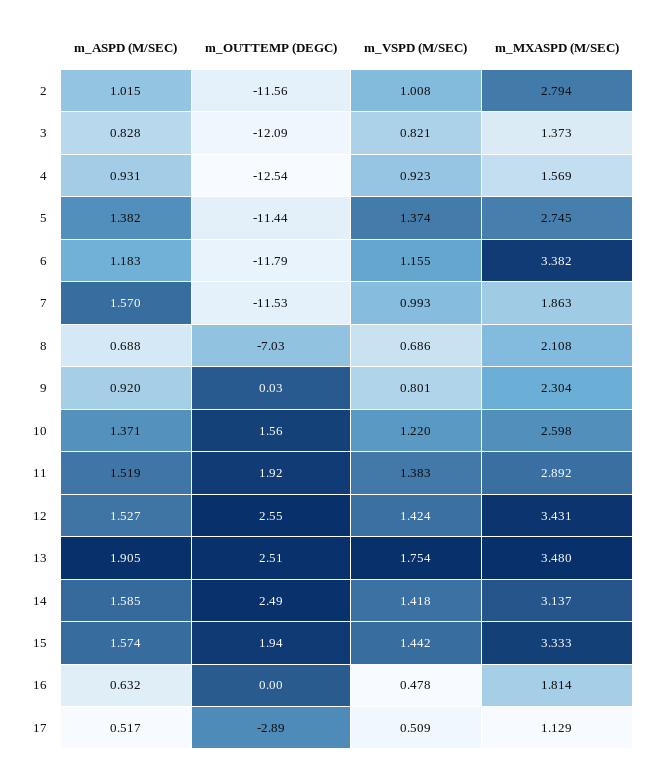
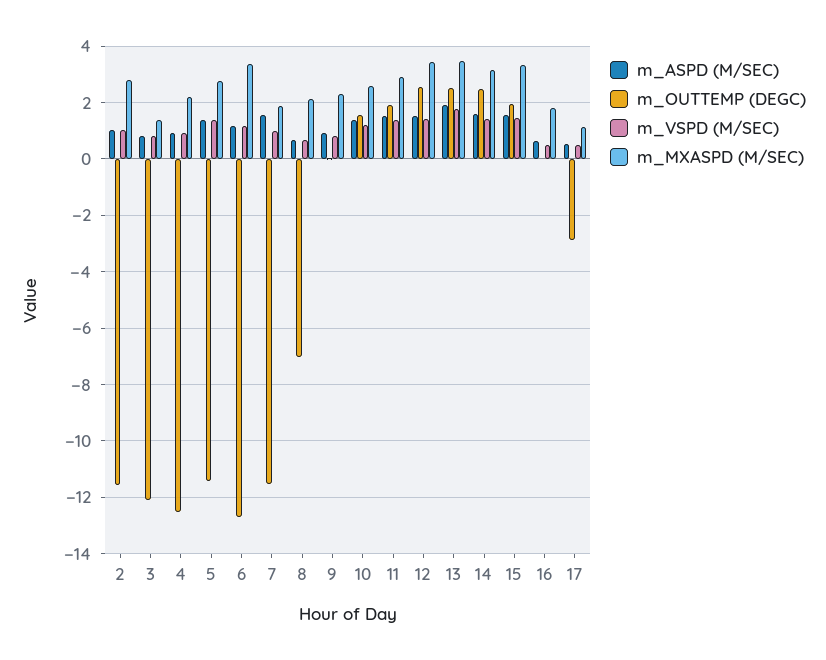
m_MXASPD (M/SEC), 4: 1.569 -> 2.25
m_OUTTEMP (DEGC), 6: -11.79 -> -12.75

